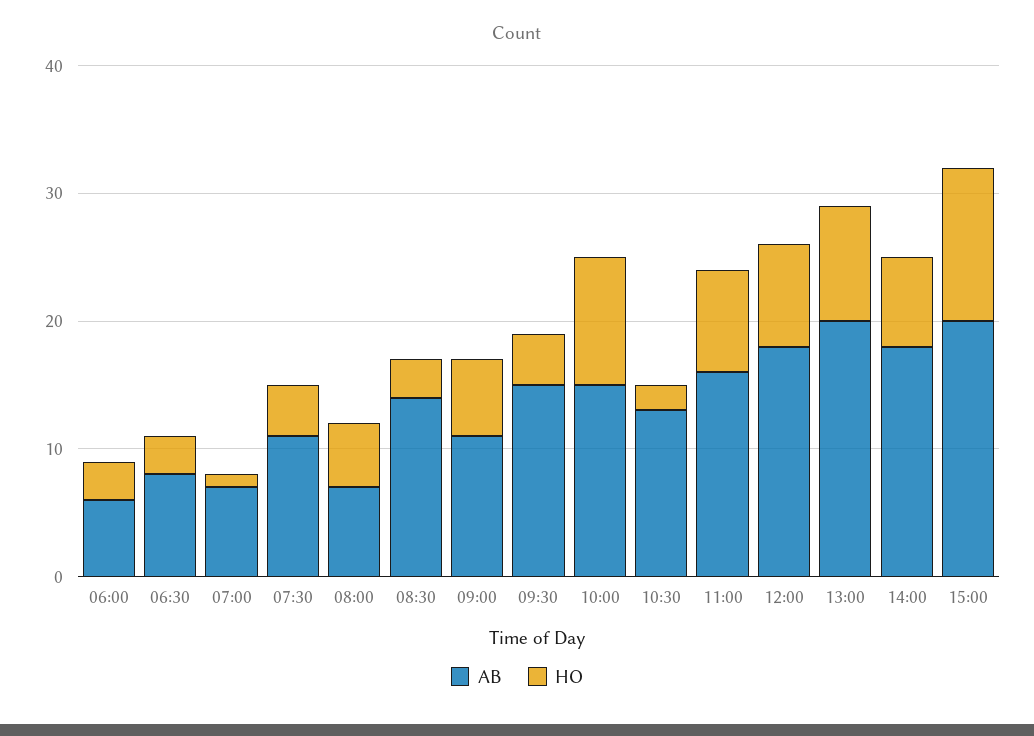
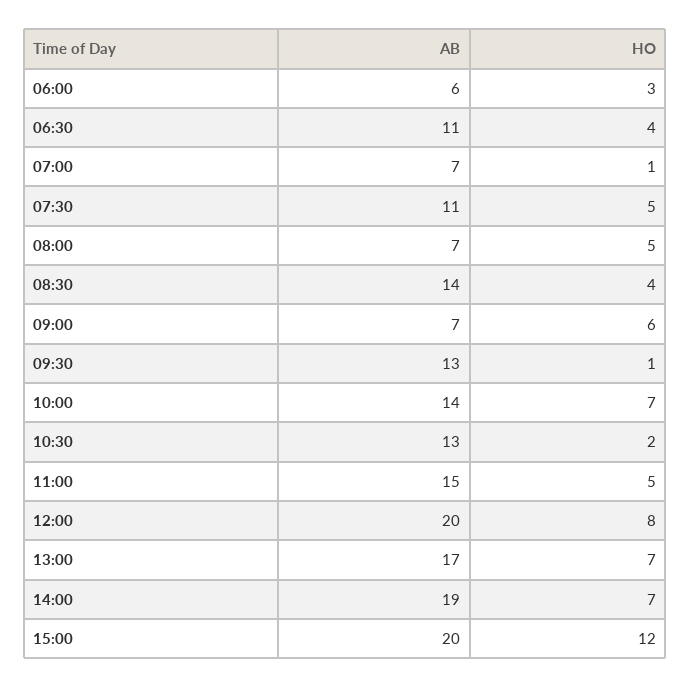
AB, 06:30: 8 -> 11
HO, 06:30: 3 -> 4
HO, 07:30: 4 -> 5
HO, 08:30: 3 -> 4
AB, 09:00: 11 -> 7
AB, 09:30: 15 -> 13
HO, 09:30: 4 -> 1
AB, 10:00: 15 -> 14
HO, 10:00: 10 -> 7
AB, 11:00: 16 -> 15
HO, 11:00: 8 -> 5
AB, 12:00: 18 -> 20
AB, 13:00: 20 -> 17
HO, 13:00: 9 -> 7
AB, 14:00: 18 -> 19

